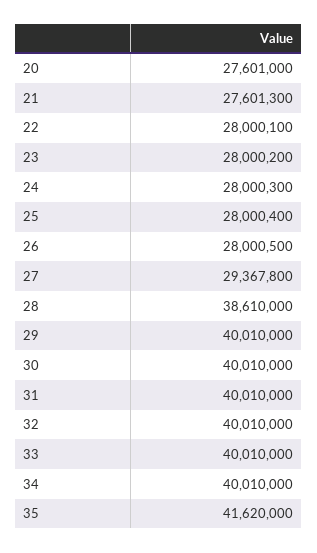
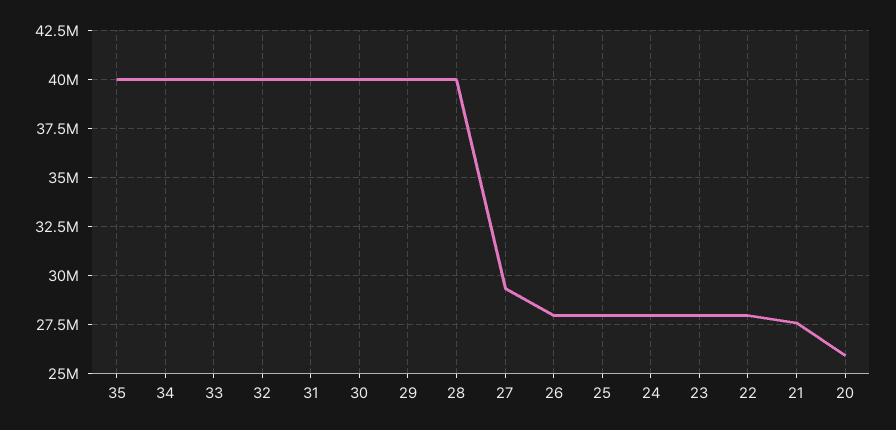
20: 27601000 -> 26000000
28: 38610000 -> 40000000
35: 41620000 -> 40000000

